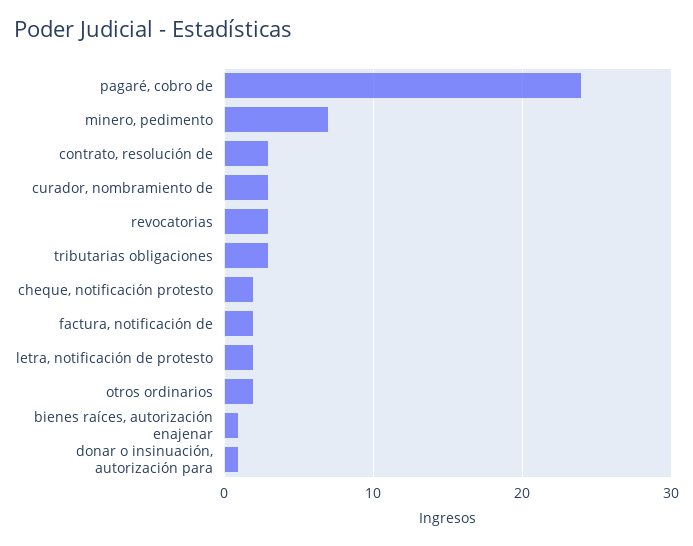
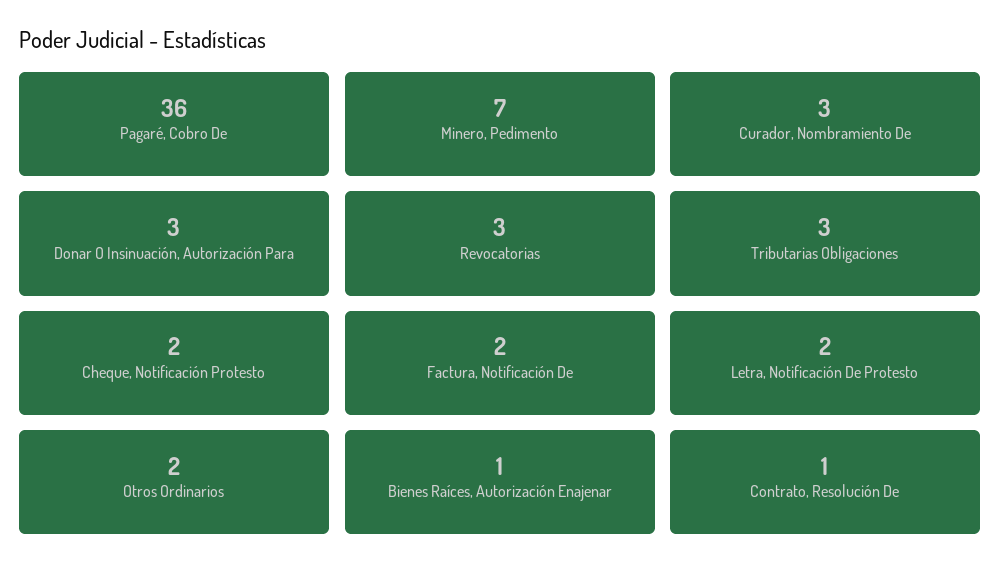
pagaré, cobro de: 24 -> 36
contrato, resolución de: 3 -> 1
donar o insinuación, autorización para: 1 -> 3

